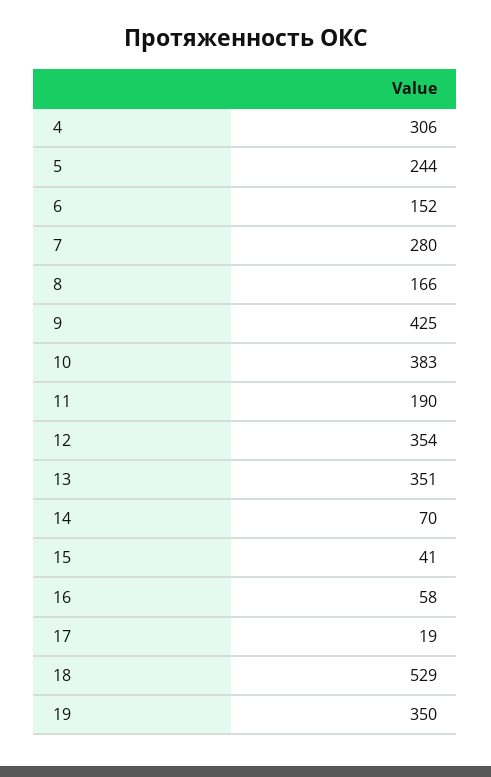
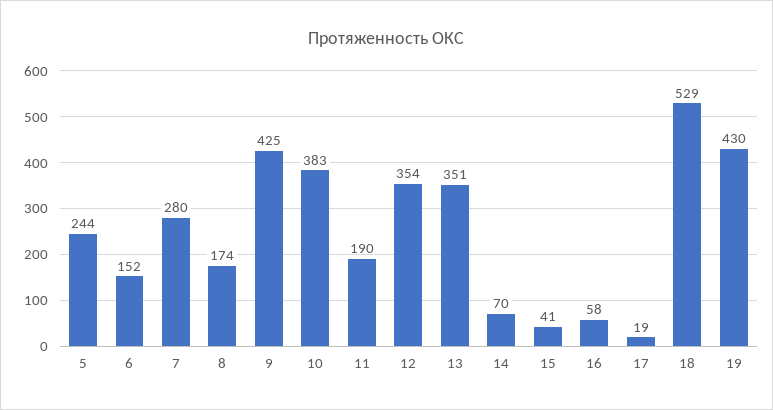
4: 306 -> none
8: 166 -> 174
19: 350 -> 430

